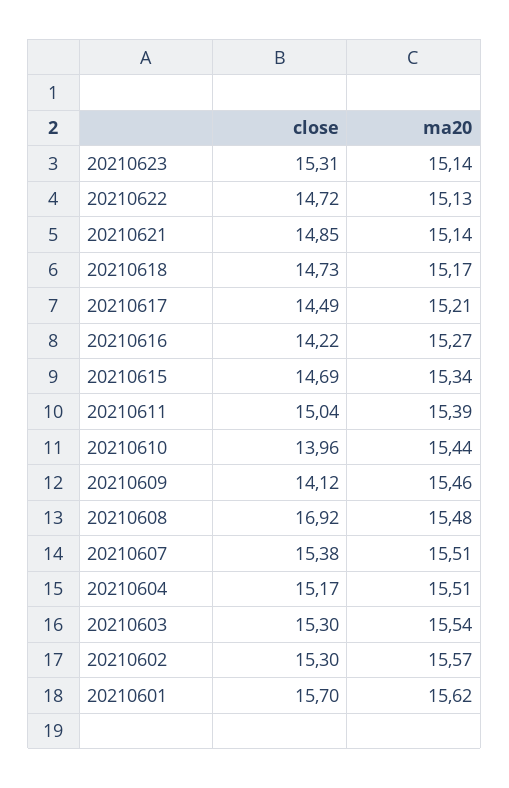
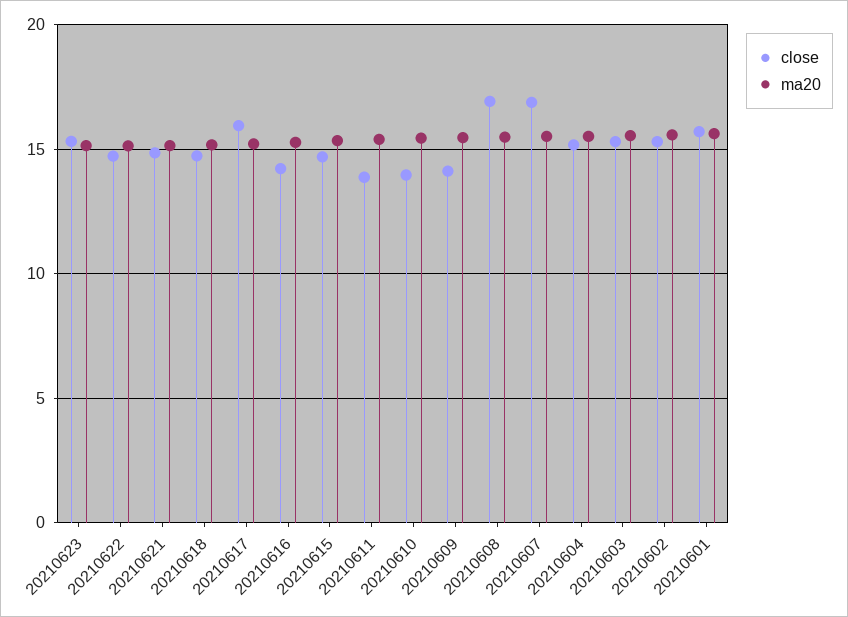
close, 20210617: 14.49 -> 16
close, 20210611: 15.04 -> 14
close, 20210607: 15.38 -> 17

